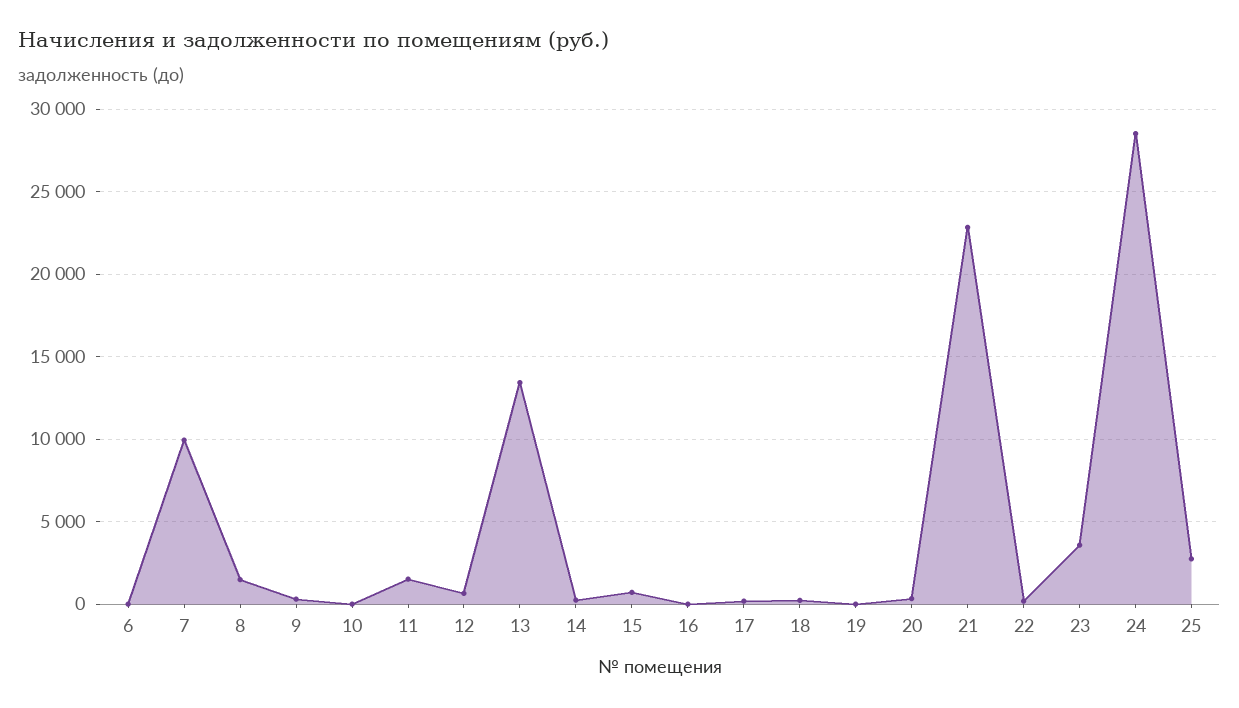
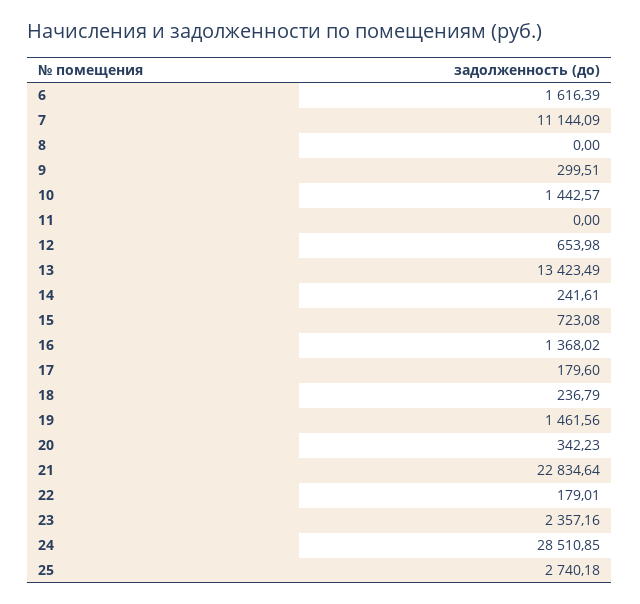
6: 0 -> 1616.39
7: 10000 -> 11144.09
8: 1500 -> 0
10: 0 -> 1442.57
11: 1500 -> 0
16: 0 -> 1368.02
19: 0 -> 1461.56
23: 3500 -> 2357.16

